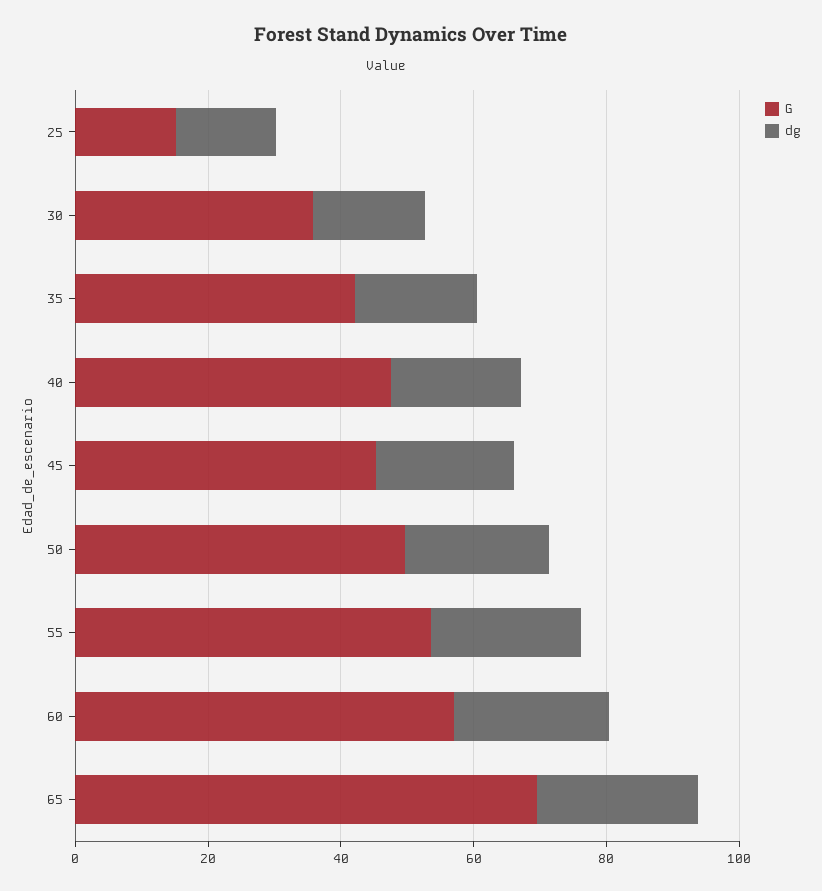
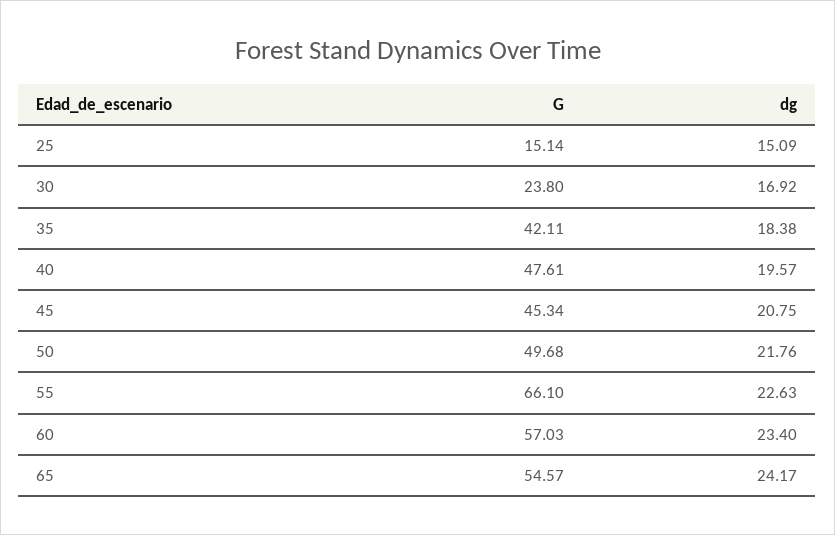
G, 30: 35 -> 23.8
G, 55: 55 -> 66.1
G, 65: 70 -> 54.57

